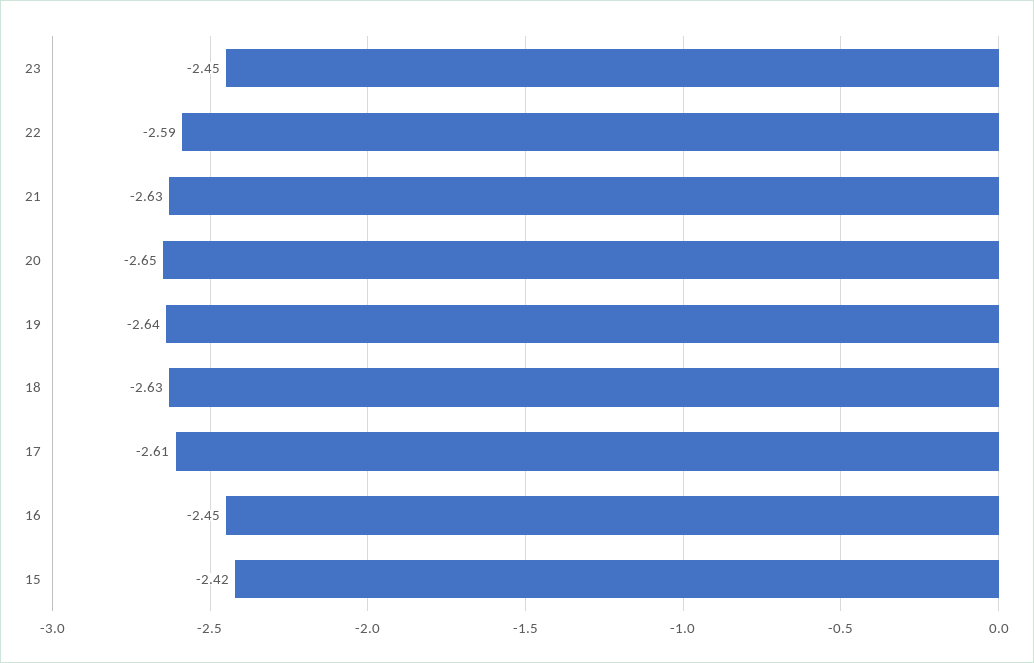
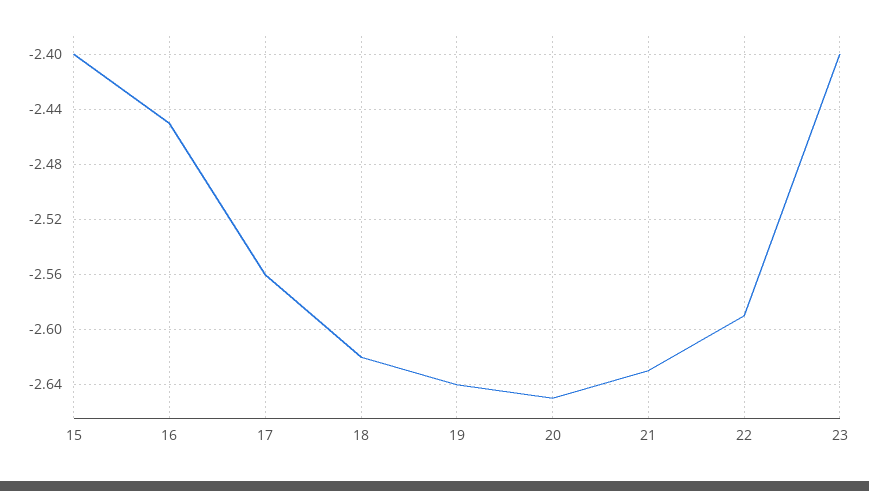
23: -2.45 -> -2.4
18: -2.63 -> -2.62
17: -2.61 -> -2.56
15: -2.42 -> -2.4

